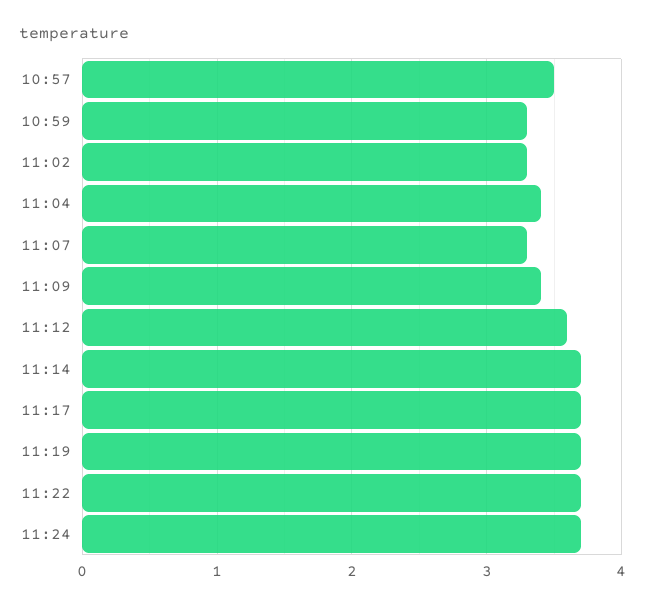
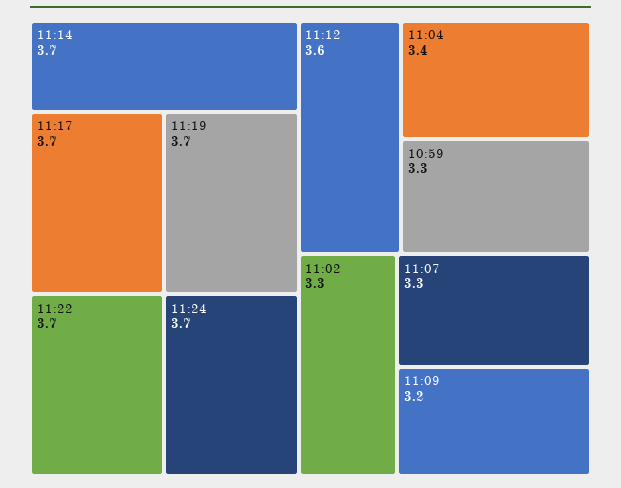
10:57: 3.5 -> none
11:09: 3.4 -> 3.2

